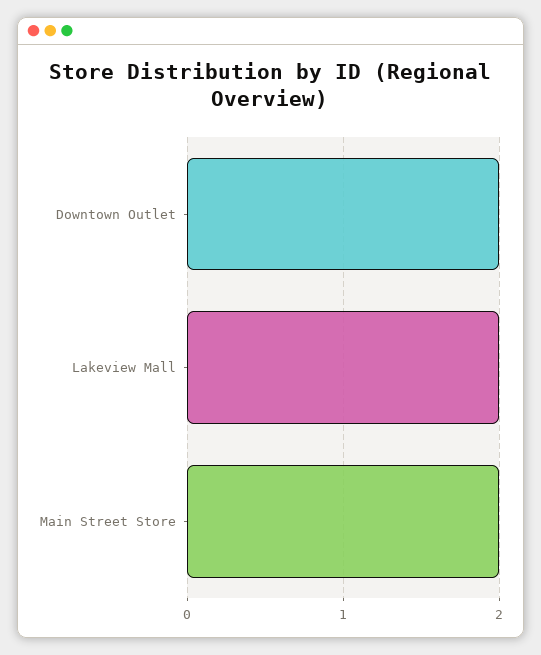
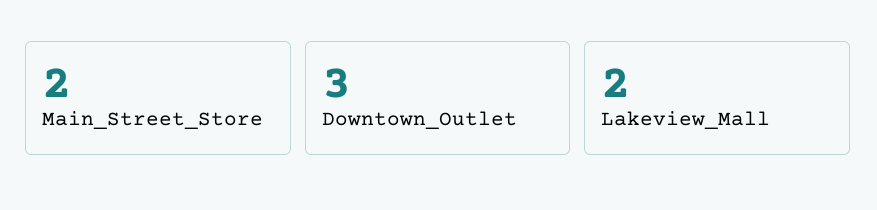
Downtown Outlet: 2 -> 3

